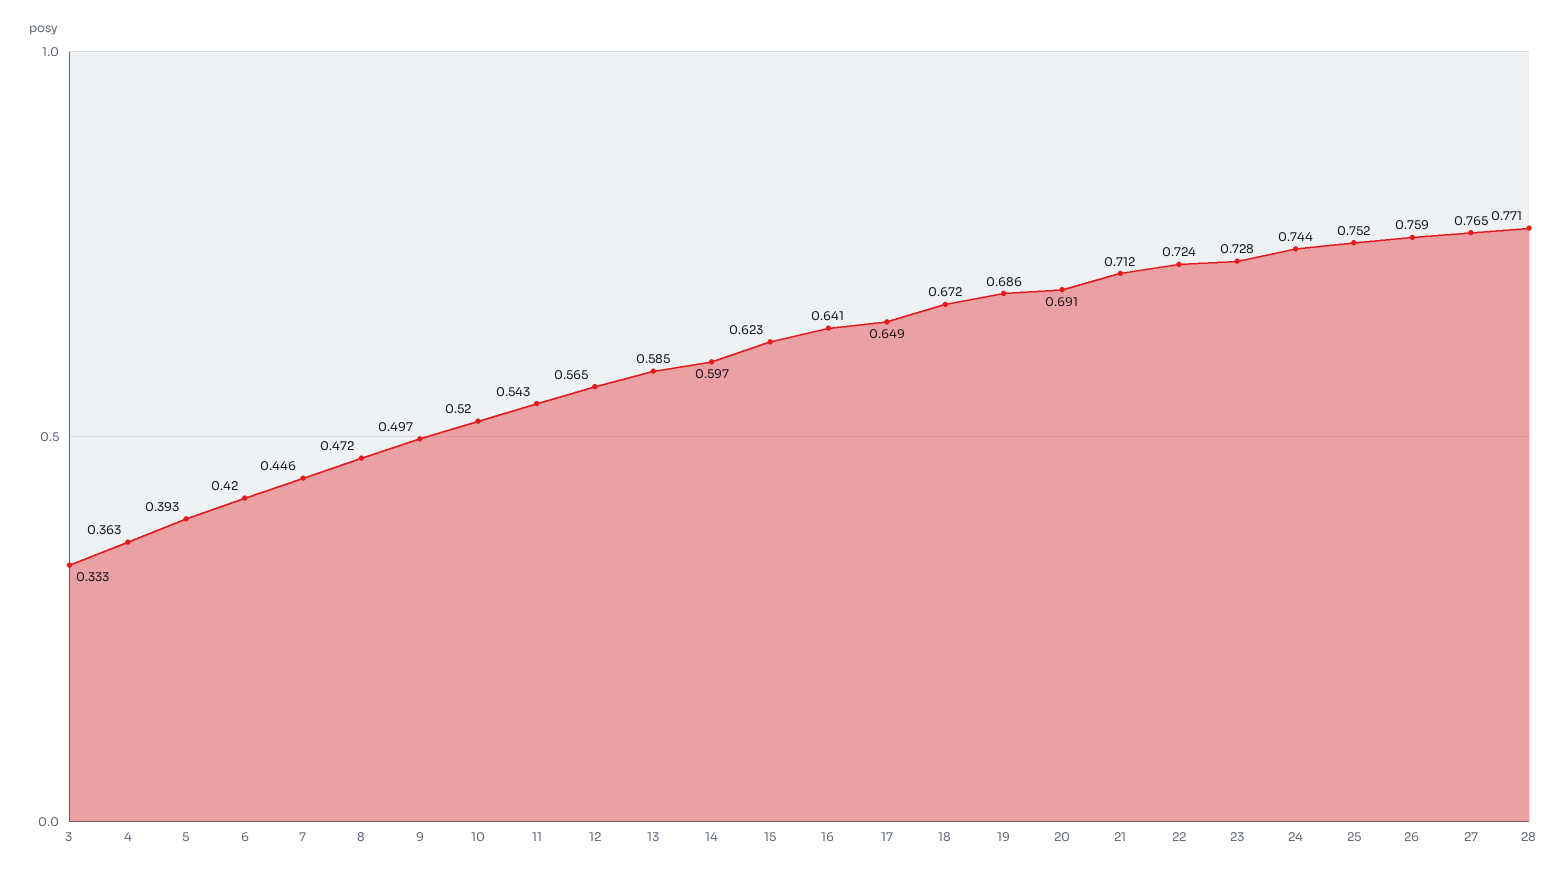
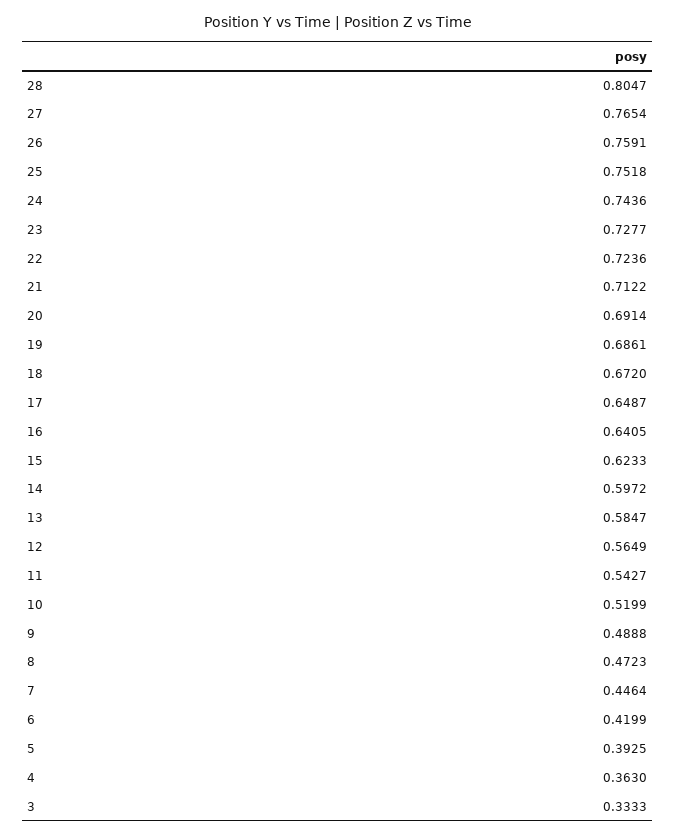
9: 0.497 -> 0.4888
28: 0.771 -> 0.8047

